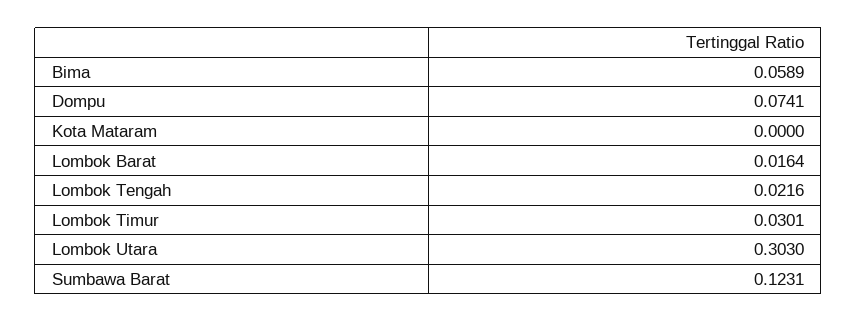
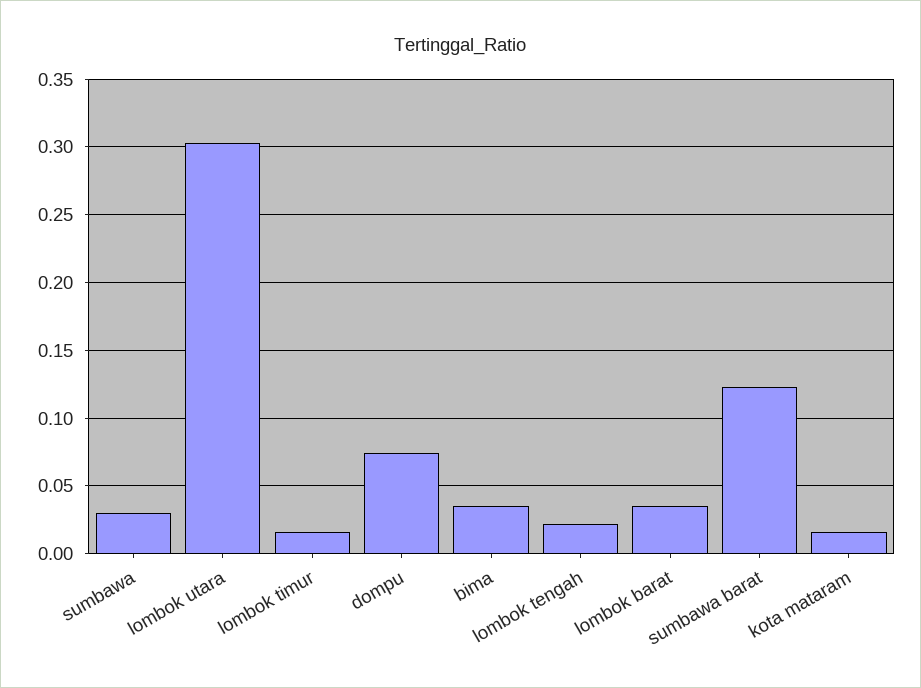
Bima: 0.0589 -> 0.035
Kota Mataram: 0 -> 0.015
Lombok Barat: 0.0164 -> 0.035
Lombok Timur: 0.0301 -> 0.015
sumbawa: none -> 0.03

